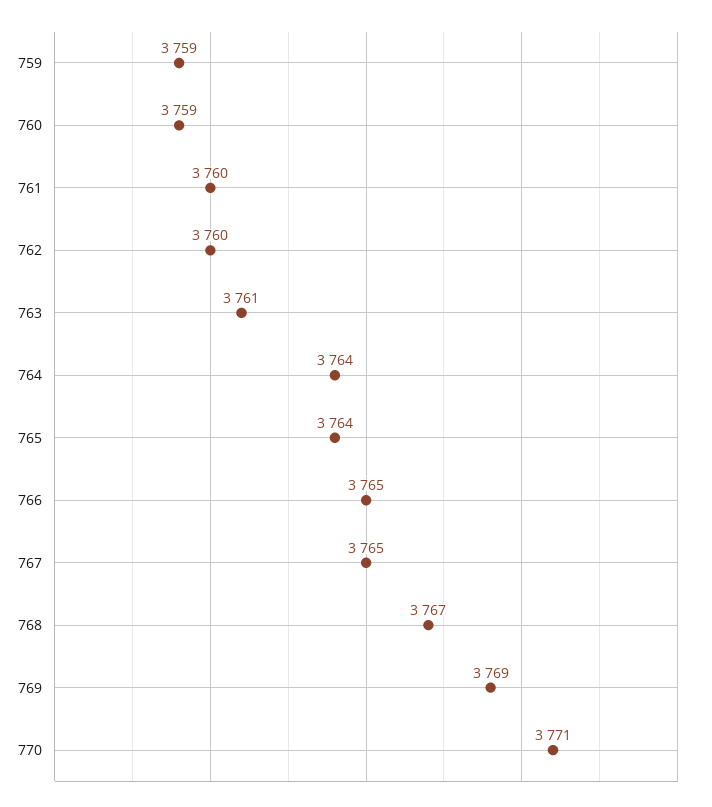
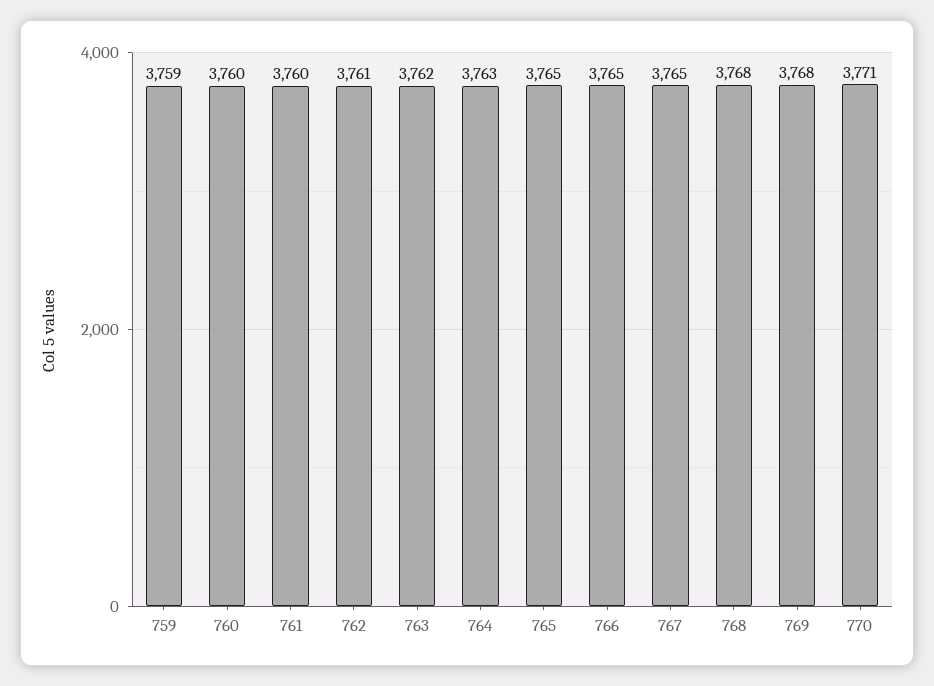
760: 3759 -> 3760
762: 3760 -> 3761
763: 3761 -> 3762
764: 3764 -> 3763
765: 3764 -> 3765
768: 3767 -> 3768
769: 3769 -> 3768

